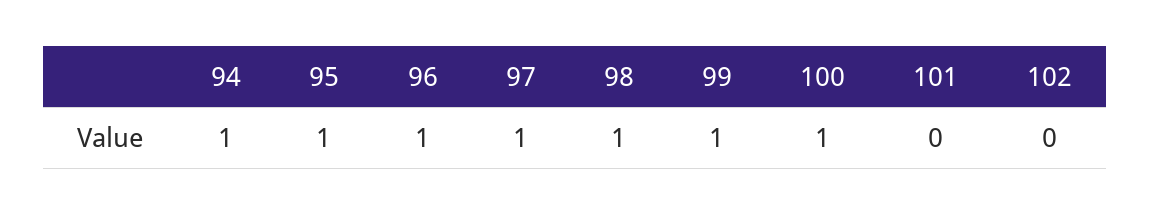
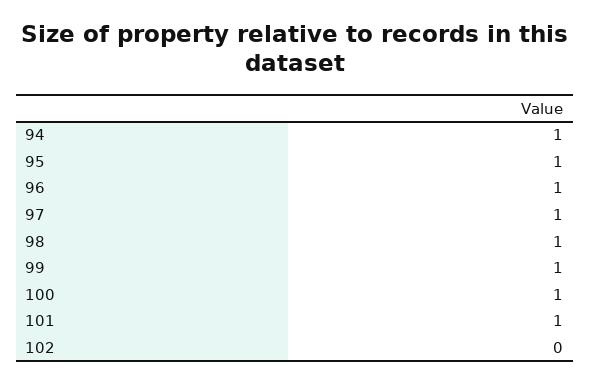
101: 0 -> 1

